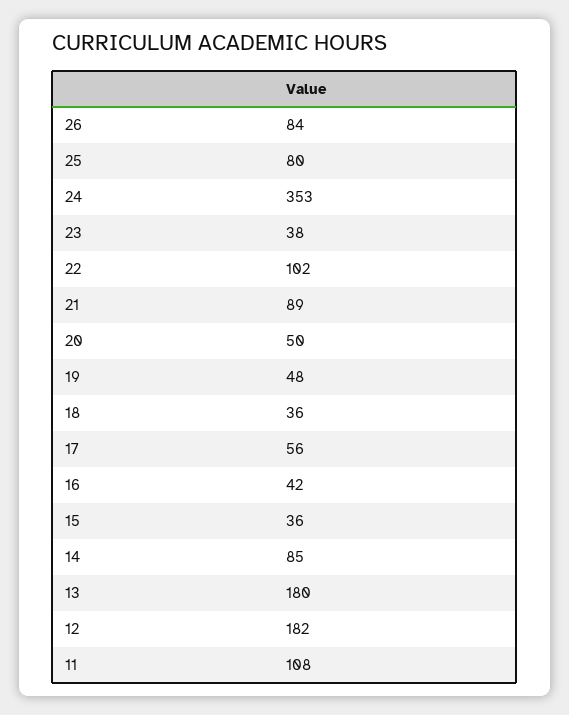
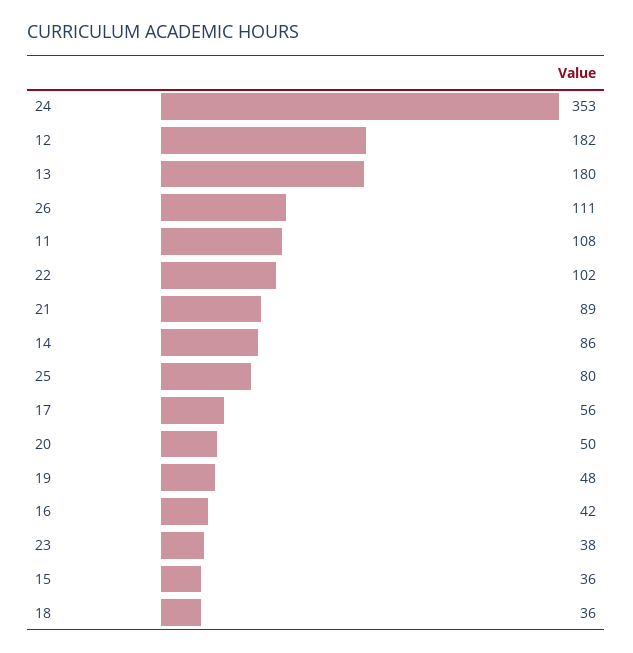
26: 84 -> 111
14: 85 -> 86

